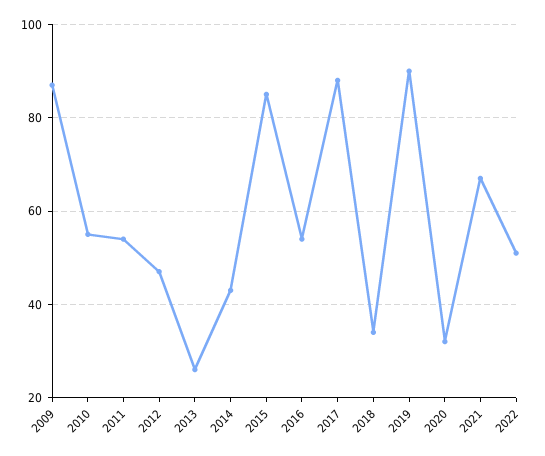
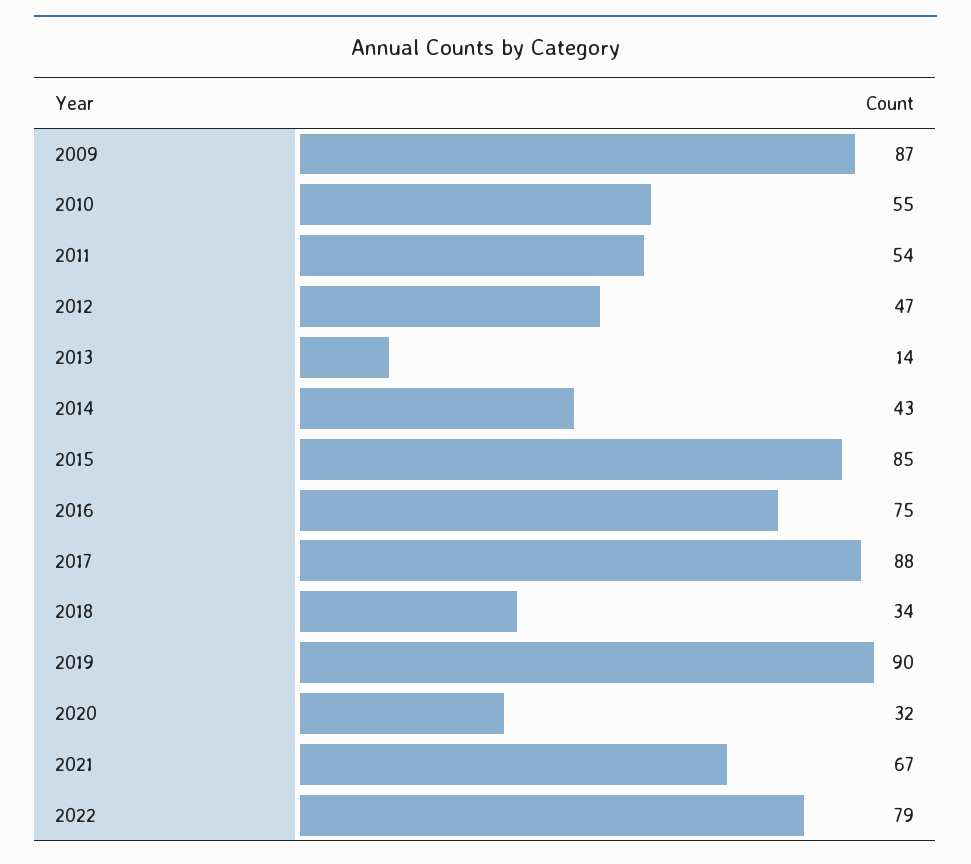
2013: 25 -> 14
2016: 55 -> 75
2022: 50 -> 79

